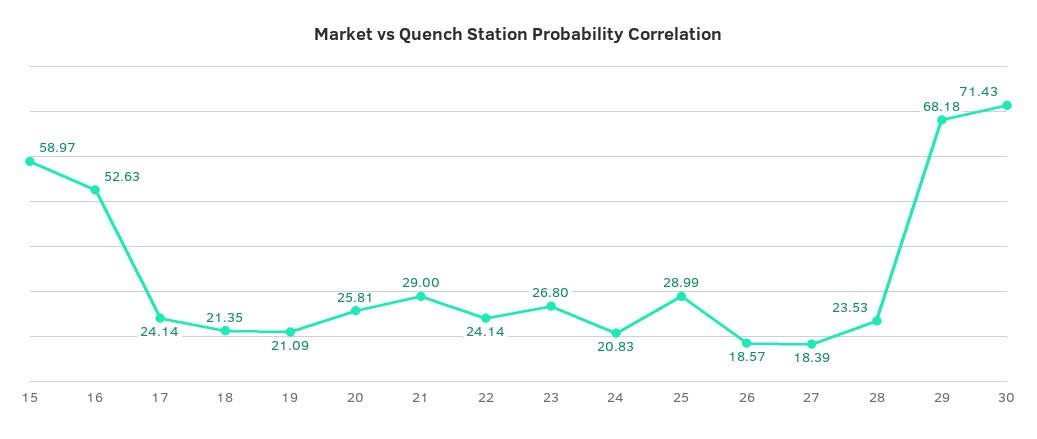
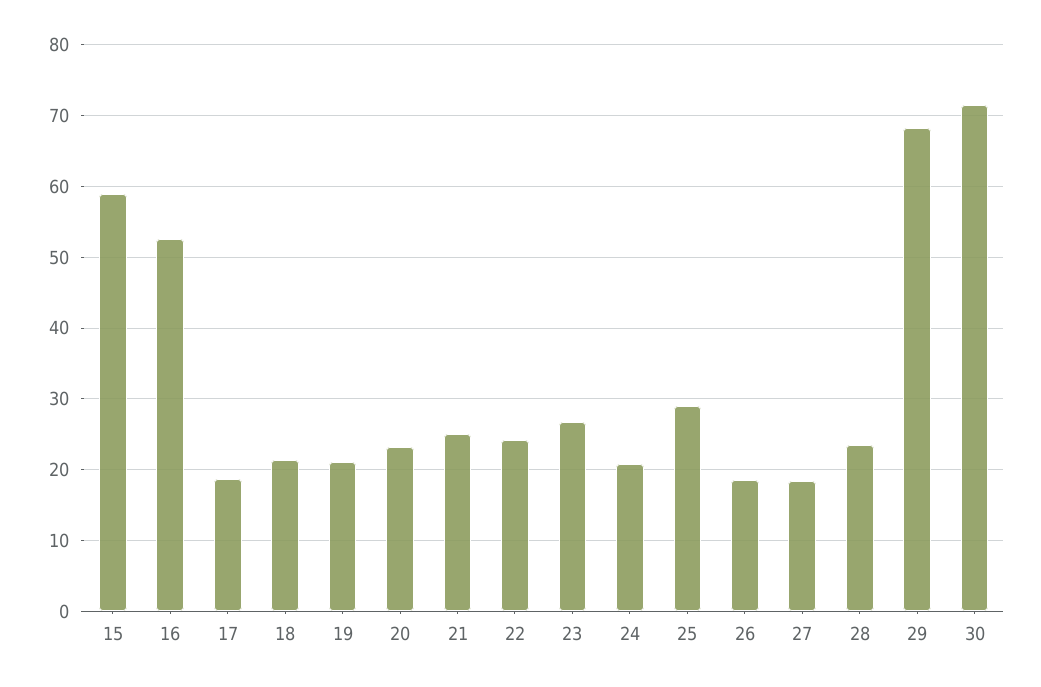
17: 24.14 -> 19
20: 25.81 -> 23
21: 29 -> 25

